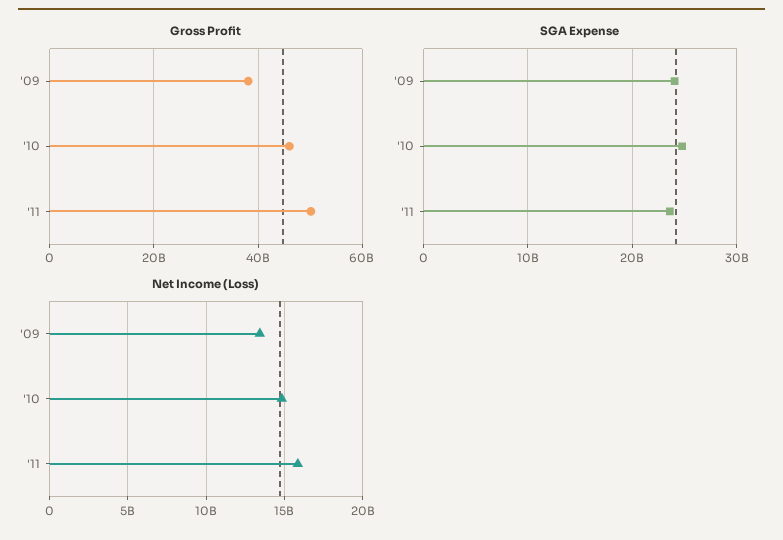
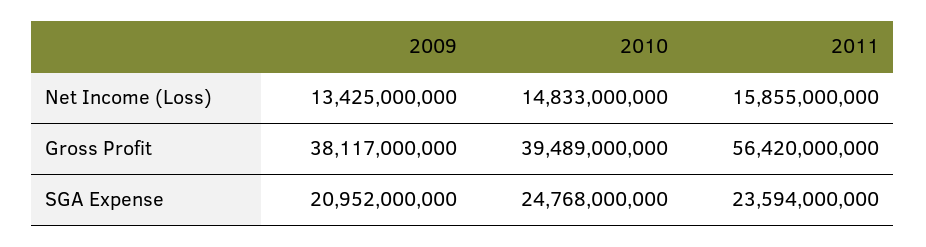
Gross Profit, '10: 46000000000 -> 39489000000
Gross Profit, '11: 50000000000 -> 56420000000
SGA Expense, '09: 24000000000 -> 20952000000

